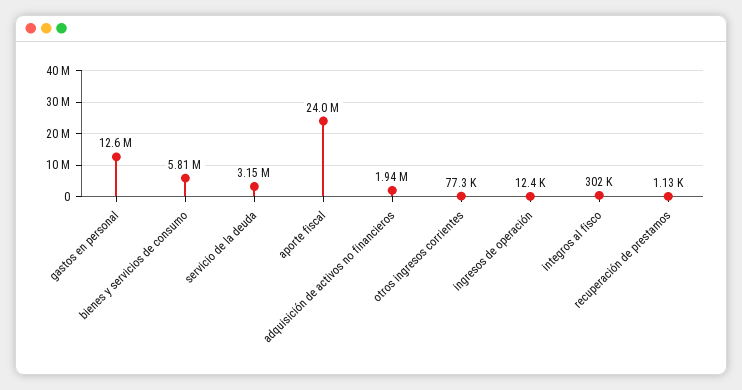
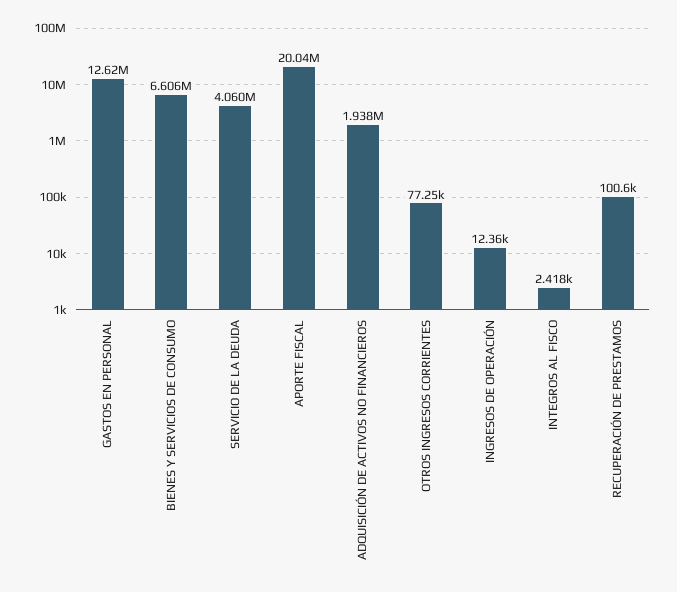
bienes y servicios de consumo: 5810000 -> 6606000
servicio de la deuda: 3150000 -> 4060000
aporte fiscal: 24000000 -> 20040000
integros al fisco: 302000 -> 2418
recuperación de prestamos: 1130 -> 100600

